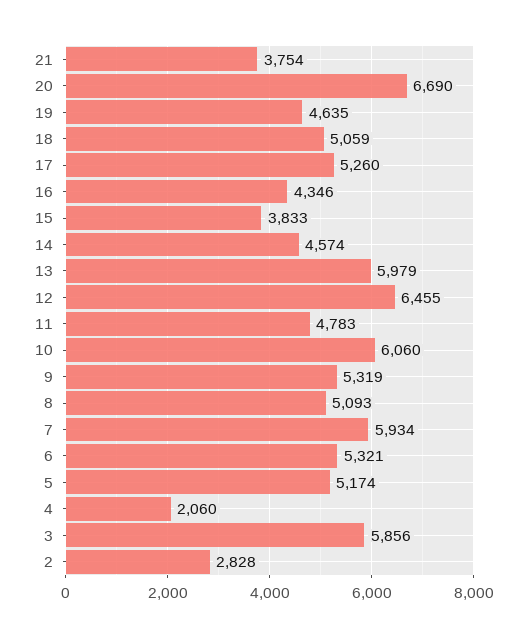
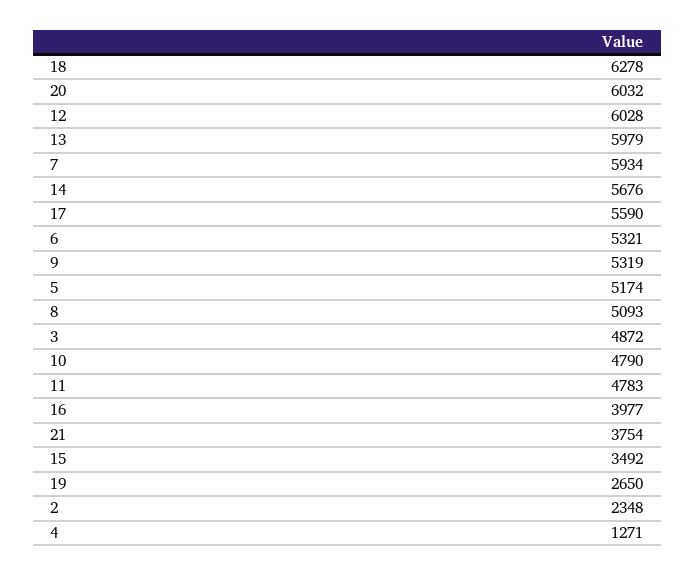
20: 6690 -> 6032
19: 4635 -> 2650
18: 5059 -> 6278
17: 5260 -> 5590
16: 4346 -> 3977
15: 3833 -> 3492
14: 4574 -> 5676
12: 6455 -> 6028
10: 6060 -> 4790
4: 2060 -> 1271
3: 5856 -> 4872
2: 2828 -> 2348

